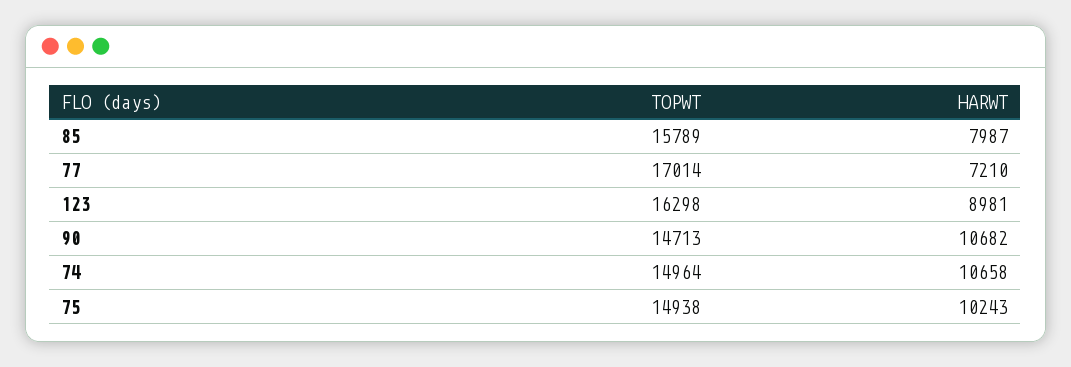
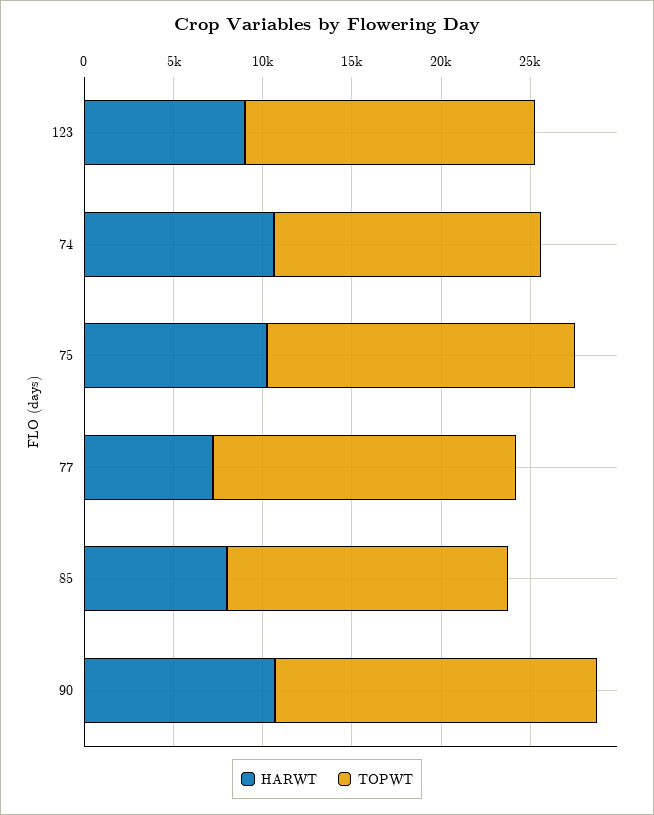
TOPWT, 90: 14713 -> 18000
TOPWT, 75: 14938 -> 17000

